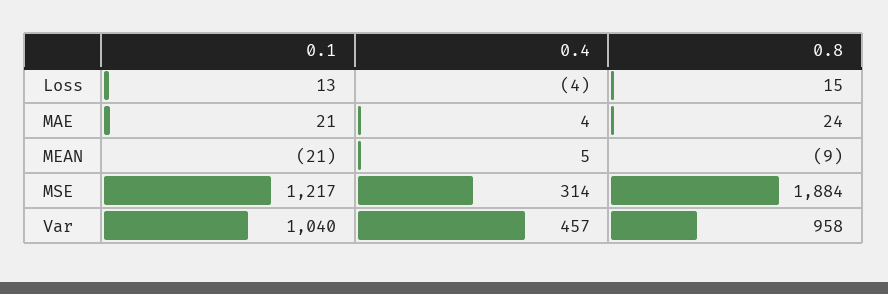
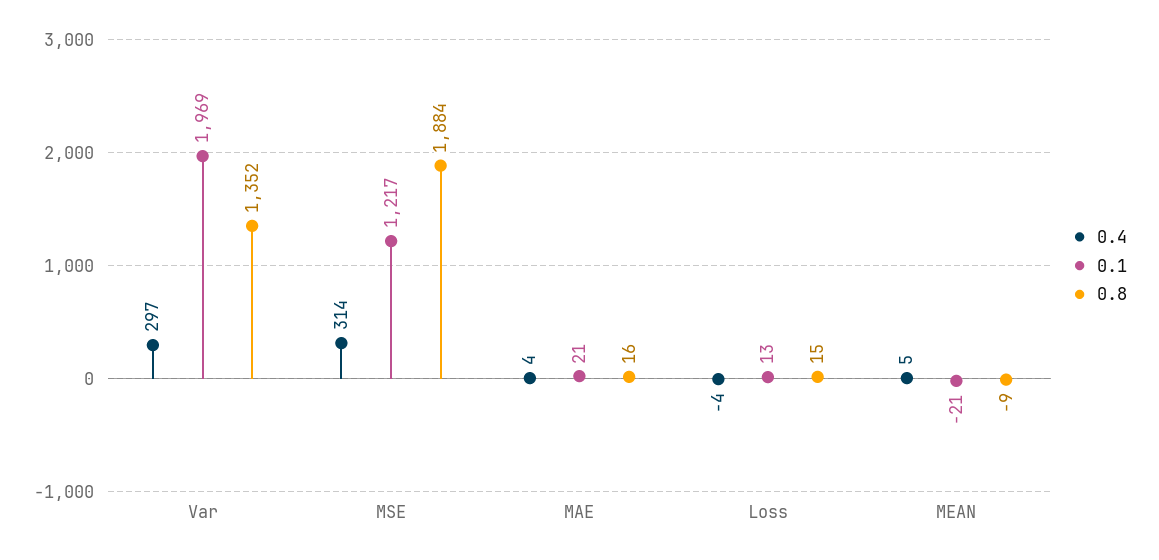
0.8, MAE: 24 -> 16
0.1, Var: 1040 -> 1969
0.4, Var: 457 -> 297
0.8, Var: 958 -> 1352

